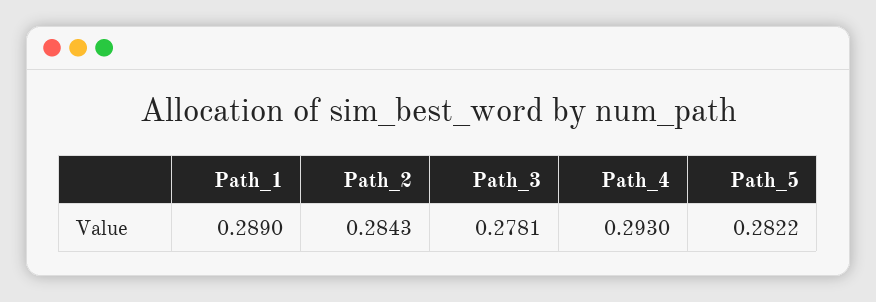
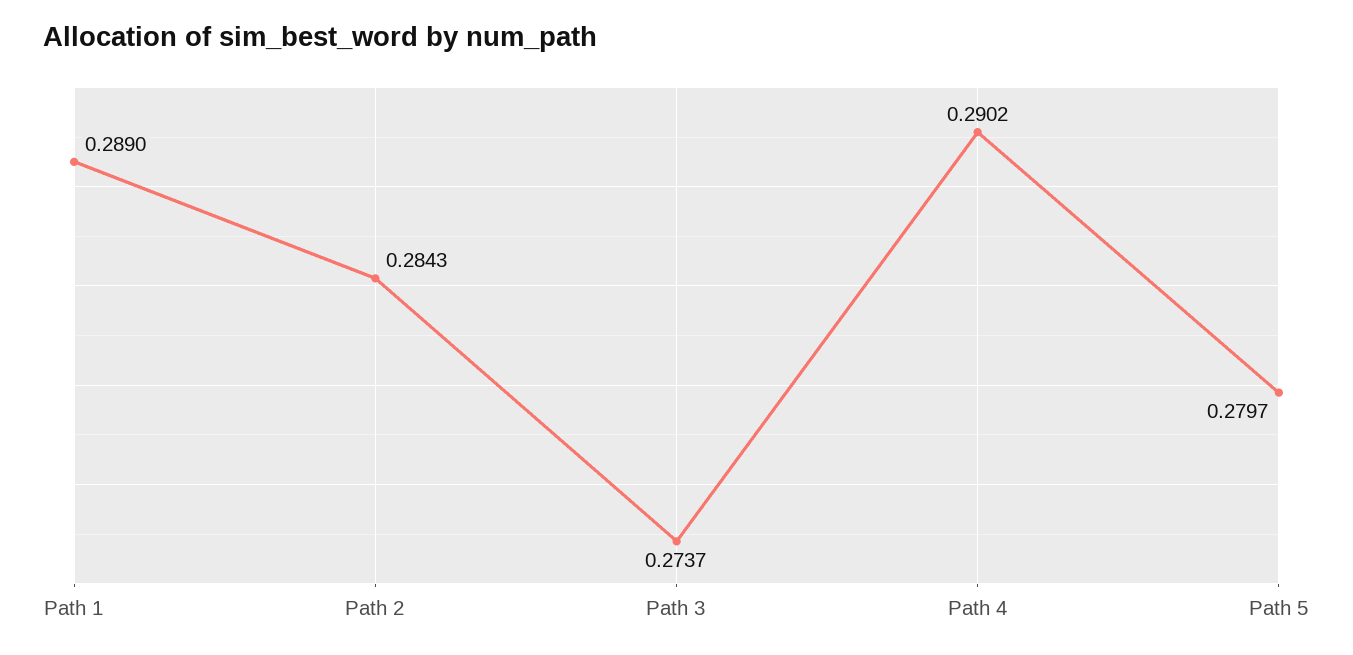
Path_3: 0.2781 -> 0.2737
Path_4: 0.293 -> 0.2902
Path_5: 0.2822 -> 0.2797

